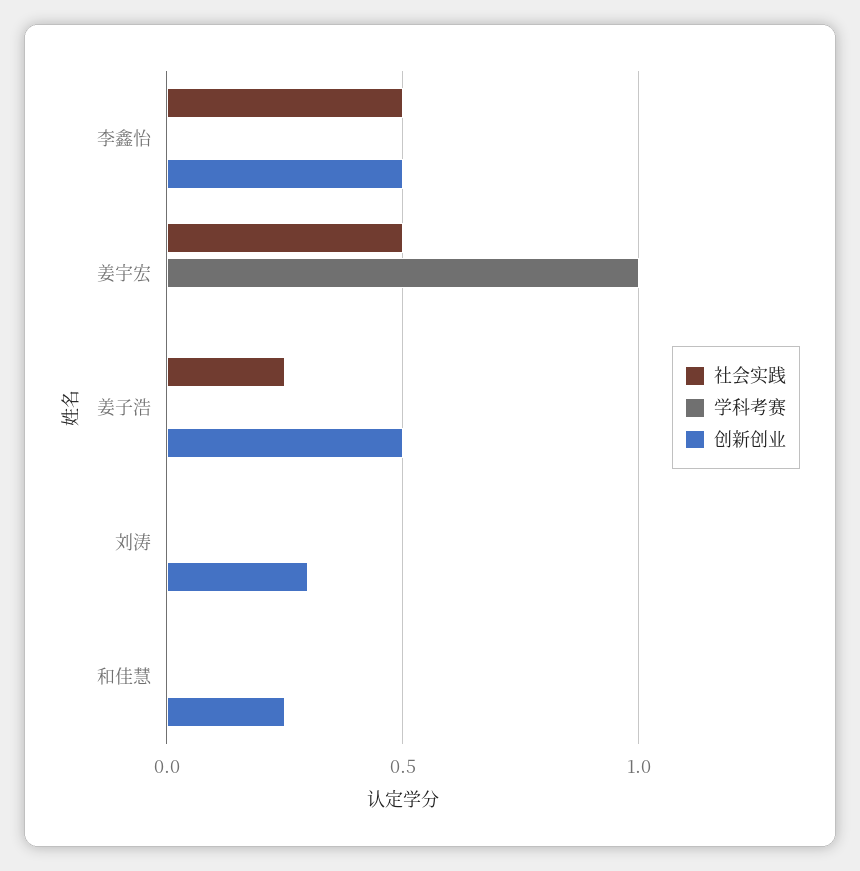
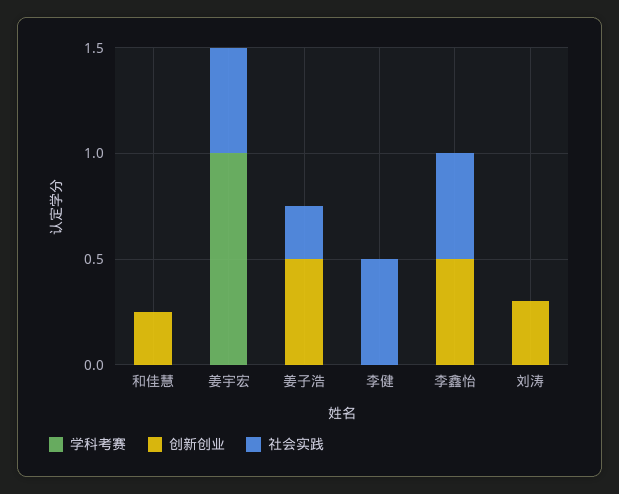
学科考赛, 李健: none -> 0
创新创业, 李健: none -> 0
社会实践, 李健: none -> 0.5

